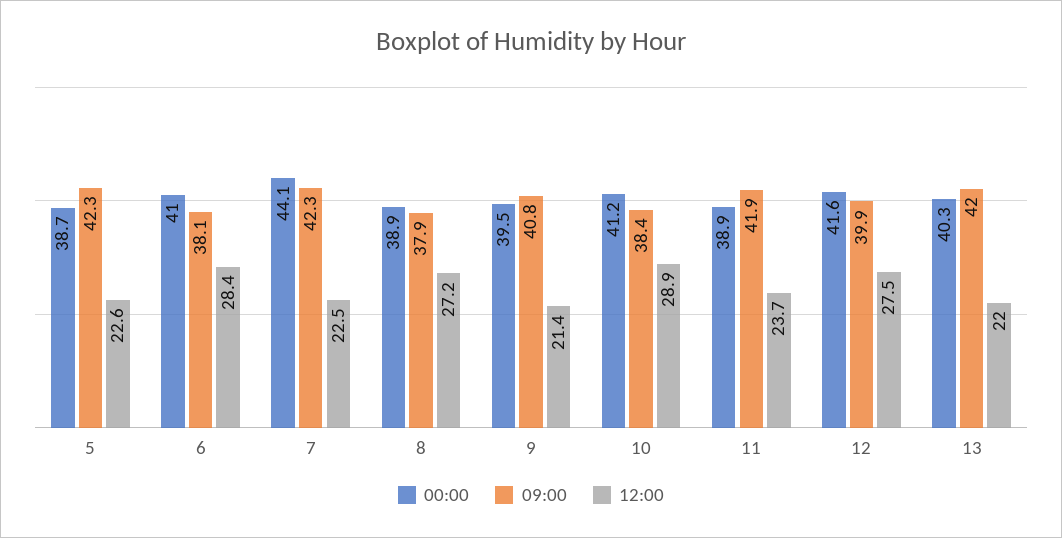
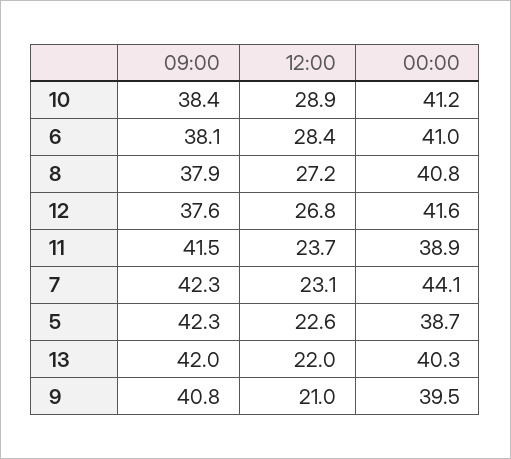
12:00, 7: 22.5 -> 23.1
00:00, 8: 38.9 -> 40.8
12:00, 9: 21.4 -> 21
09:00, 11: 41.9 -> 41.5
09:00, 12: 39.9 -> 37.6
12:00, 12: 27.5 -> 26.8

